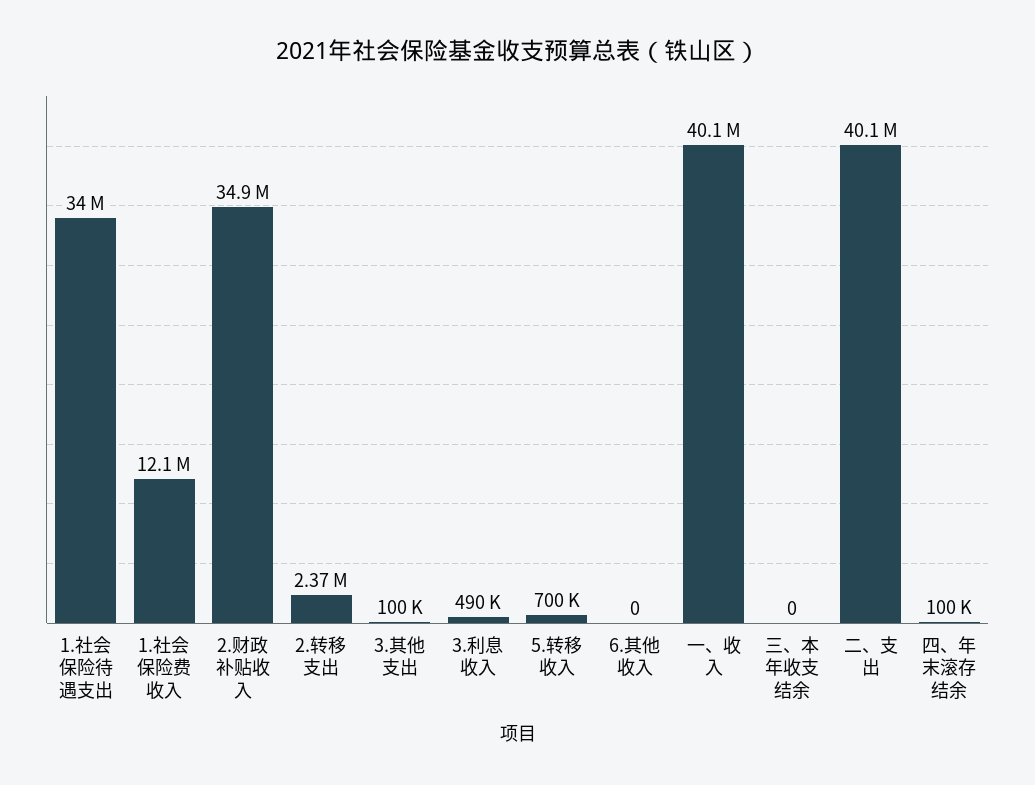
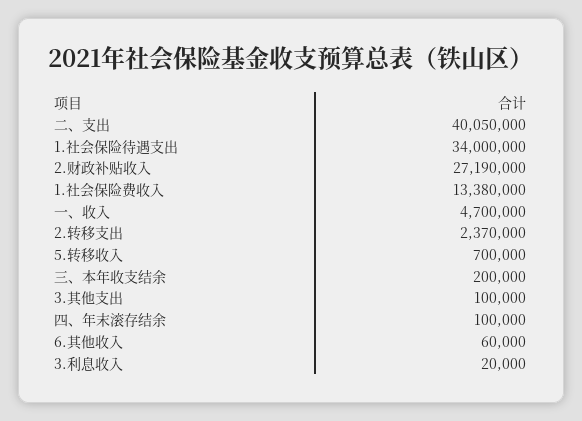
1.社会保险费收入: 12100000 -> 13380000
2.财政补贴收入: 34900000 -> 27190000
3.利息收入: 490000 -> 20000
6.其他收入: 0 -> 60000
一、收入: 40100000 -> 4700000
三、本年收支结余: 0 -> 200000

